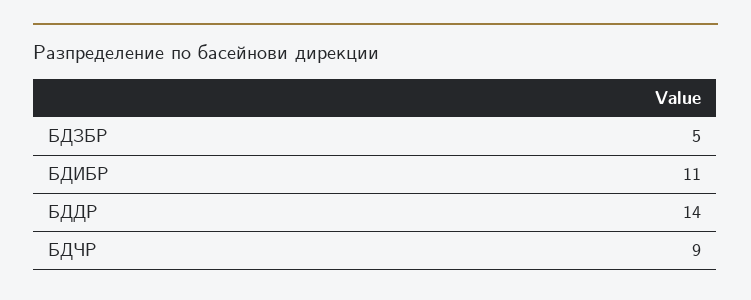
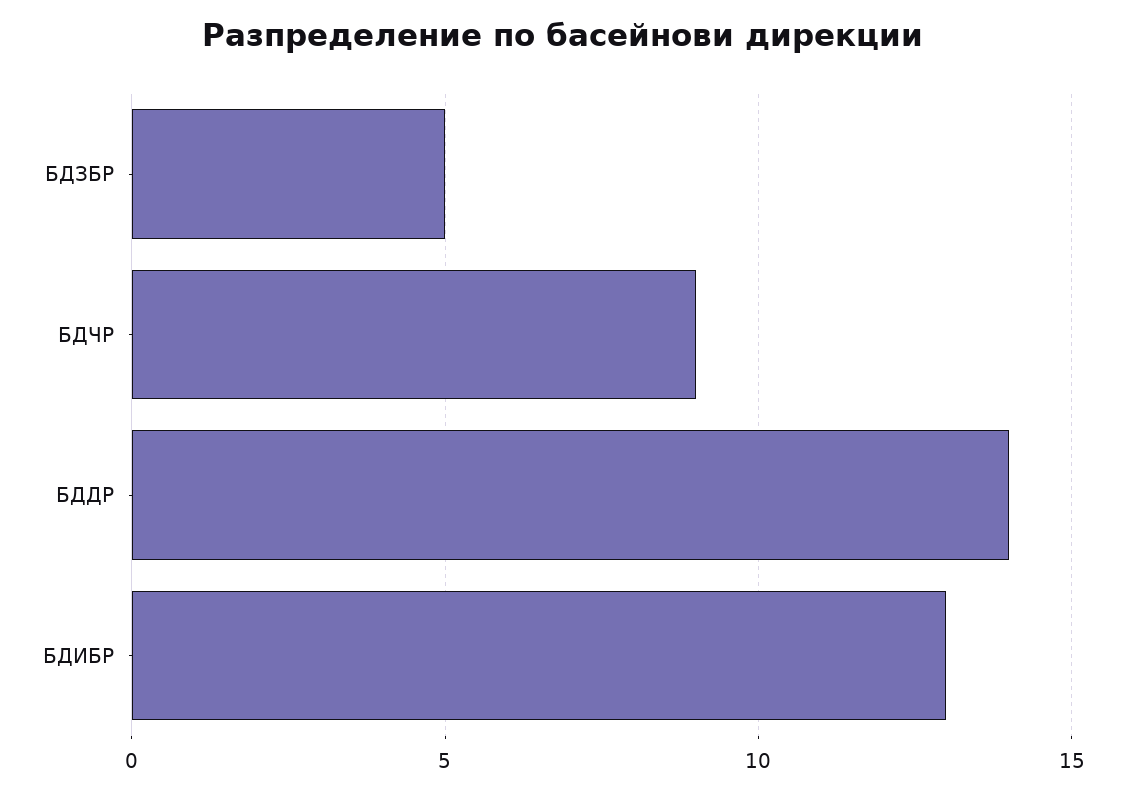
БДИБР: 11 -> 13

